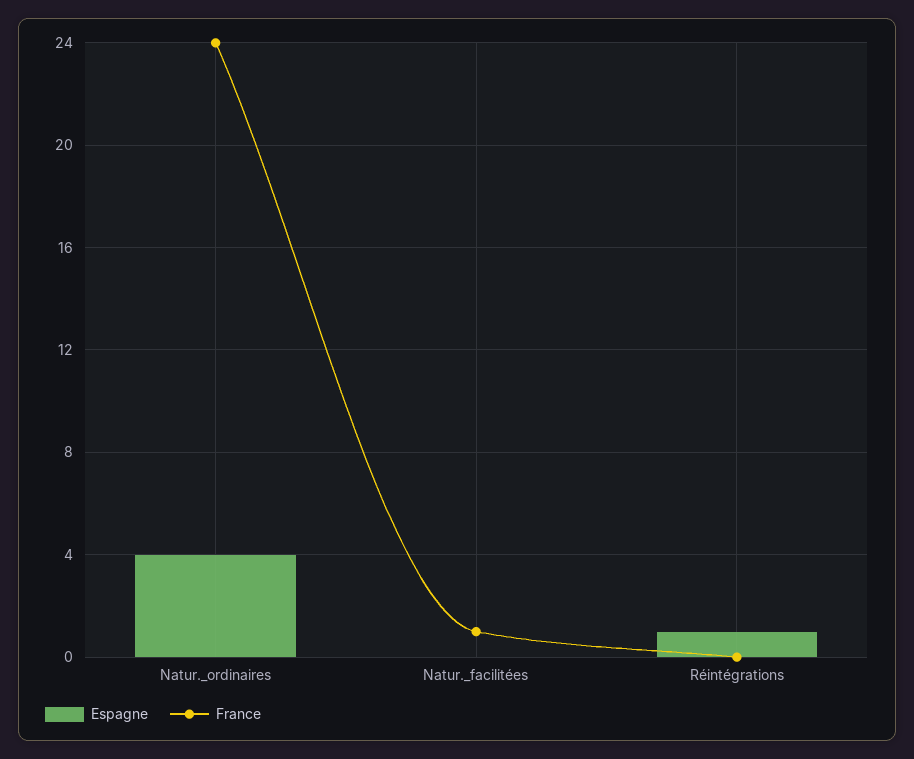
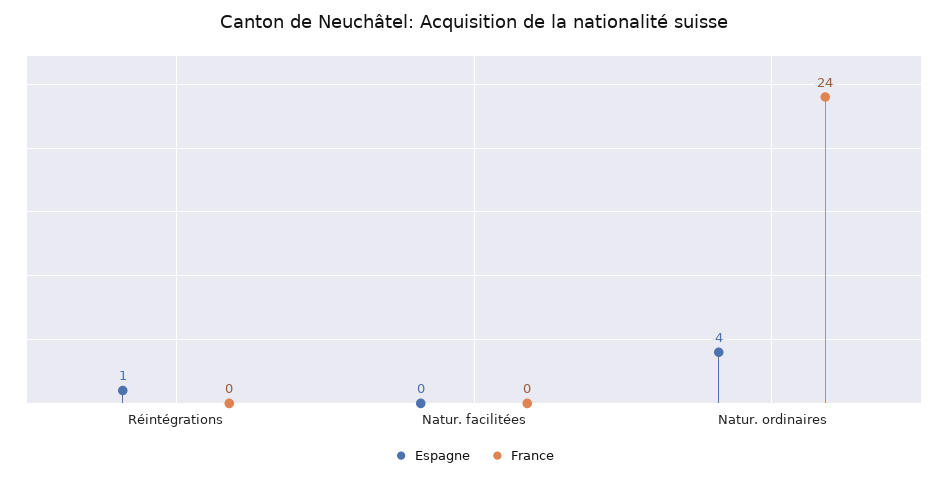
France, Natur._facilitées: 1 -> 0

